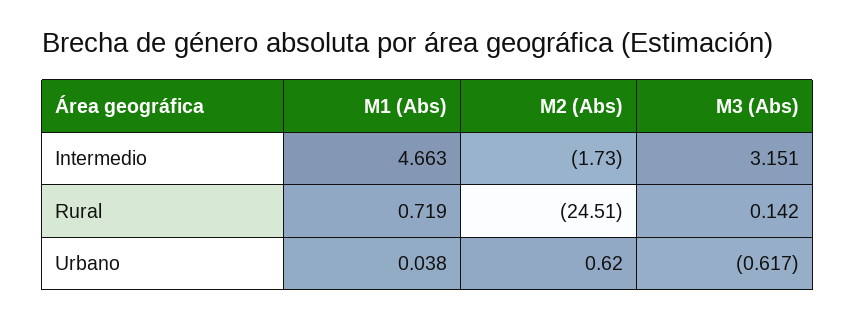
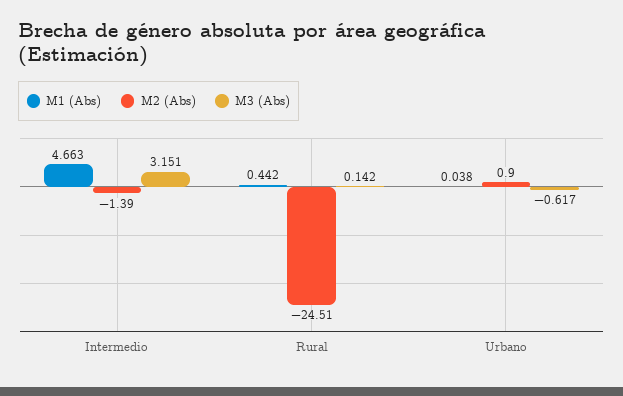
M2 (Abs), Intermedio: -1.73 -> -1.39
M1 (Abs), Rural: 0.719 -> 0.442
M2 (Abs), Urbano: 0.62 -> 0.9

